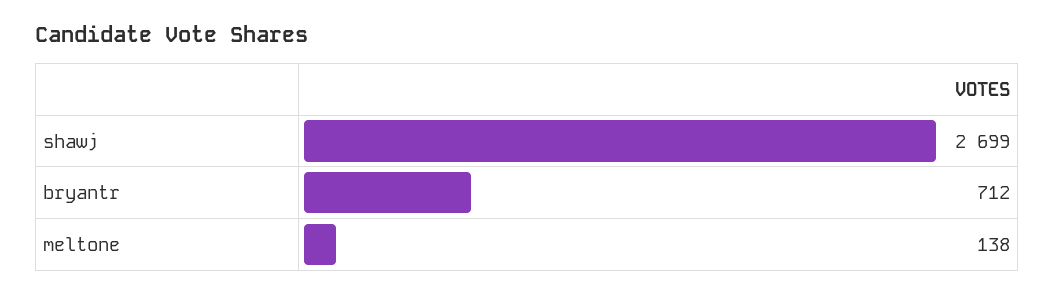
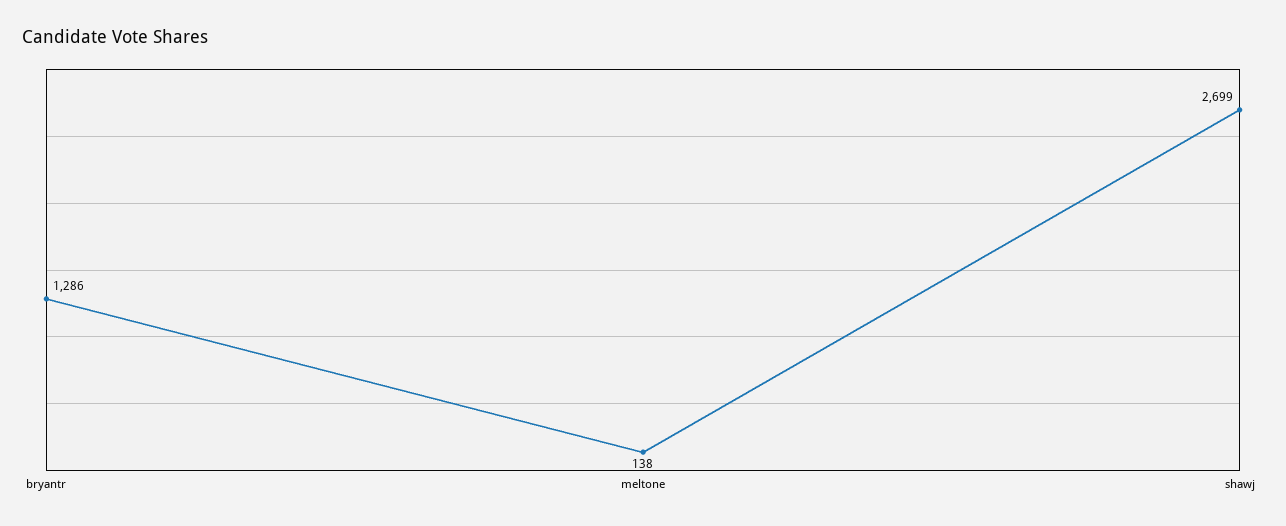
bryantr: 712 -> 1286

